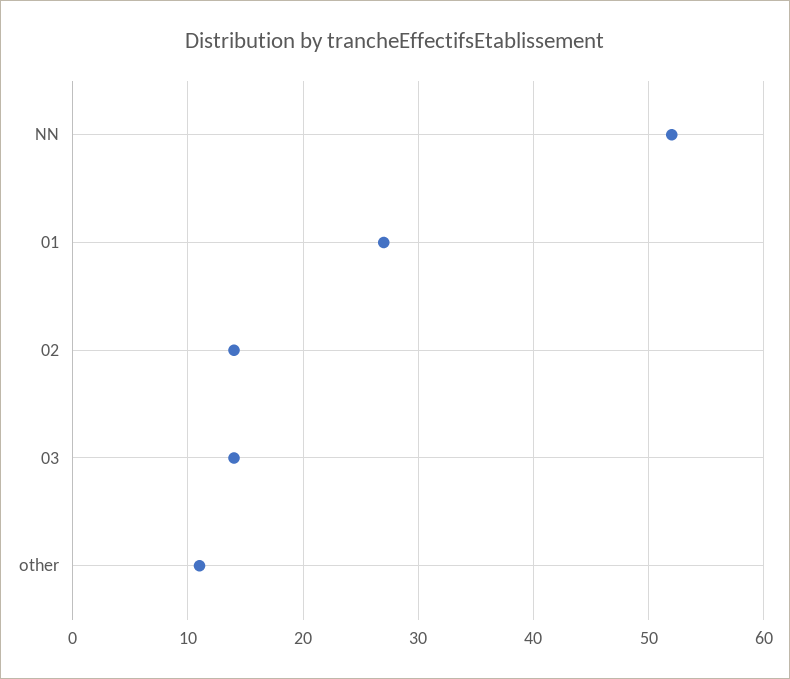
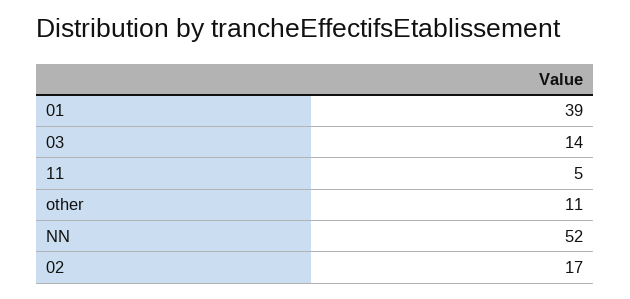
01: 27 -> 39
02: 14 -> 17
11: none -> 5

